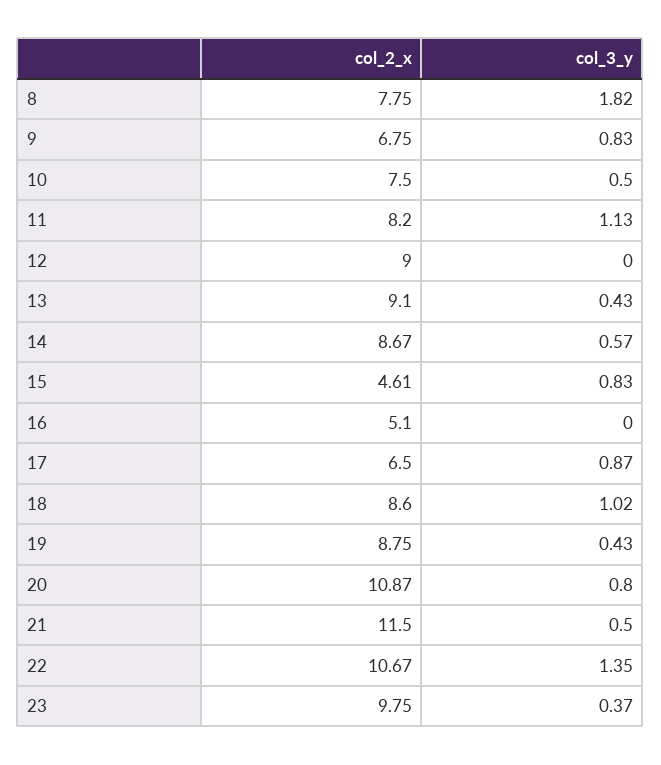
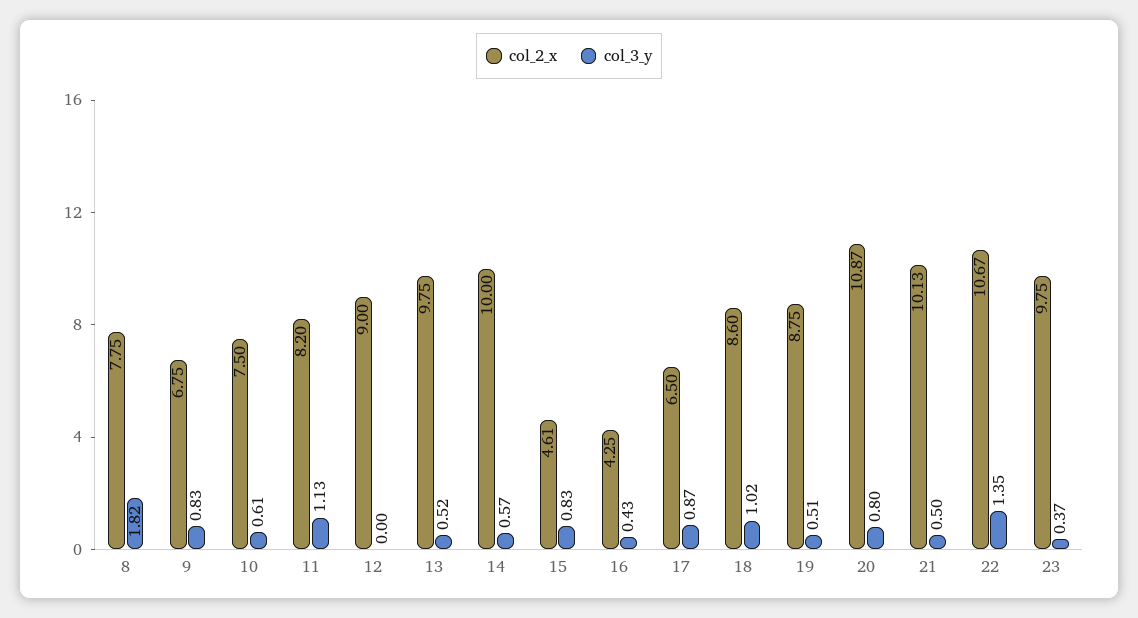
col_3_y, 10: 0.5 -> 0.61
col_2_x, 13: 9.1 -> 9.75
col_3_y, 13: 0.43 -> 0.52
col_2_x, 14: 8.67 -> 10
col_2_x, 16: 5.1 -> 4.25
col_3_y, 16: 0 -> 0.43
col_3_y, 19: 0.43 -> 0.51
col_2_x, 21: 11.5 -> 10.13

